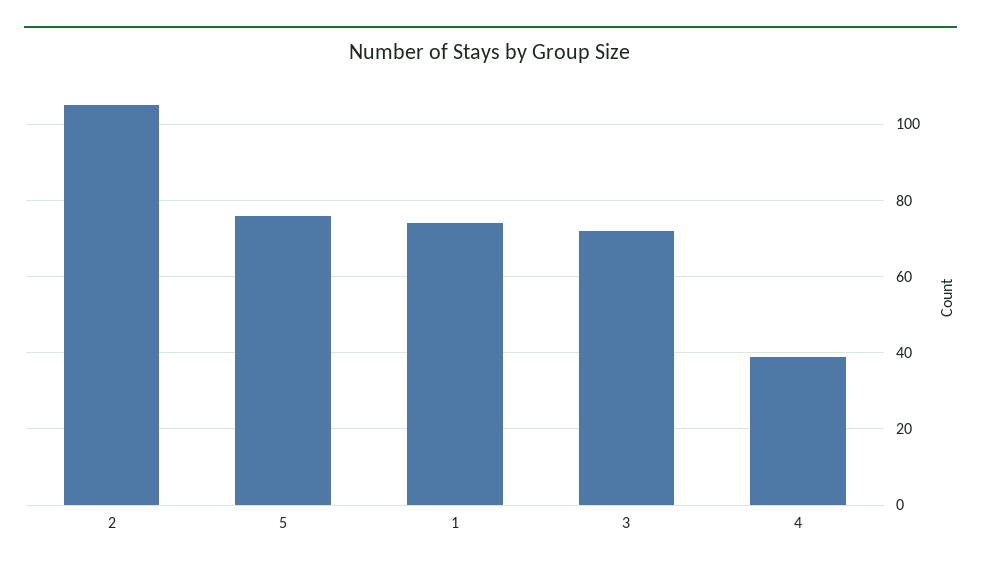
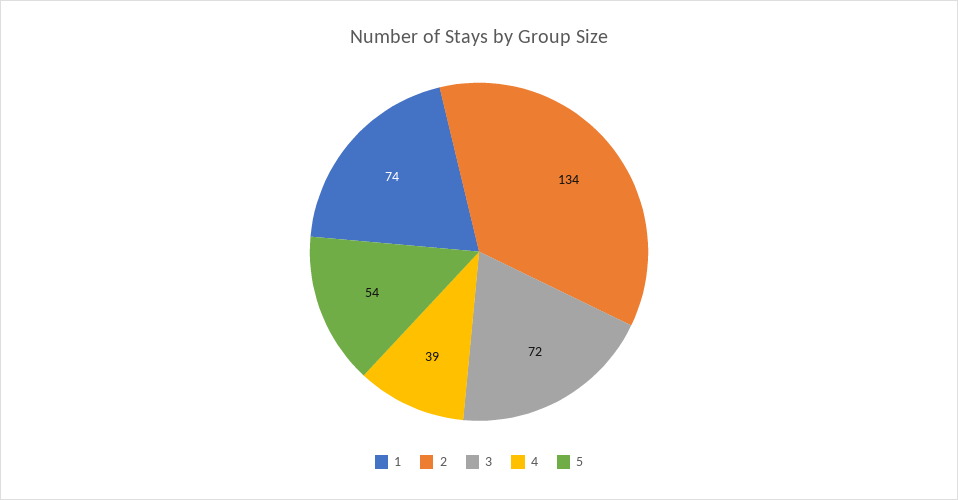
2: 105 -> 134
5: 75 -> 54

